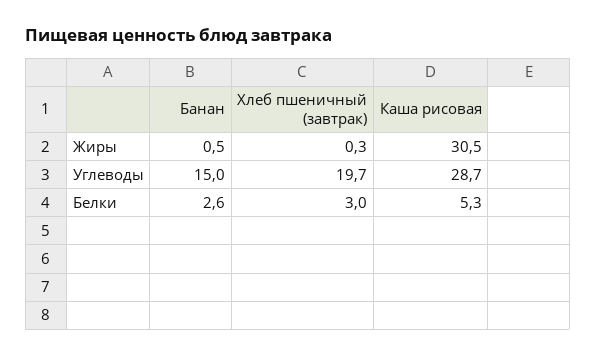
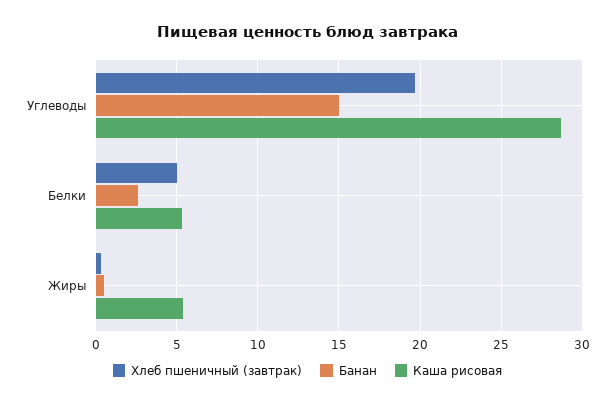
Каша рисовая, Жиры: 30.5 -> 5.5
Хлеб пшеничный (завтрак), Белки: 3 -> 5

